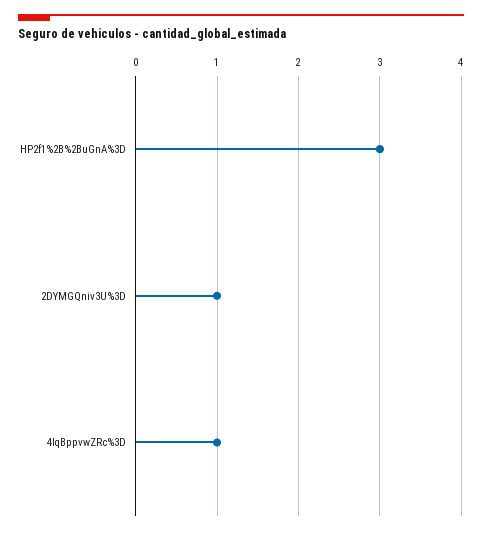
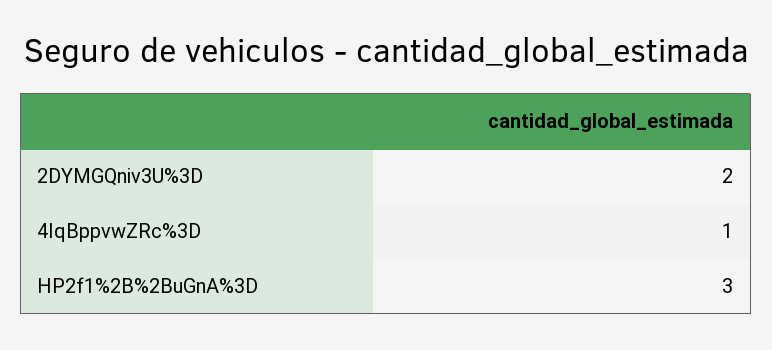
2DYMGQniv3U%3D: 1 -> 2

